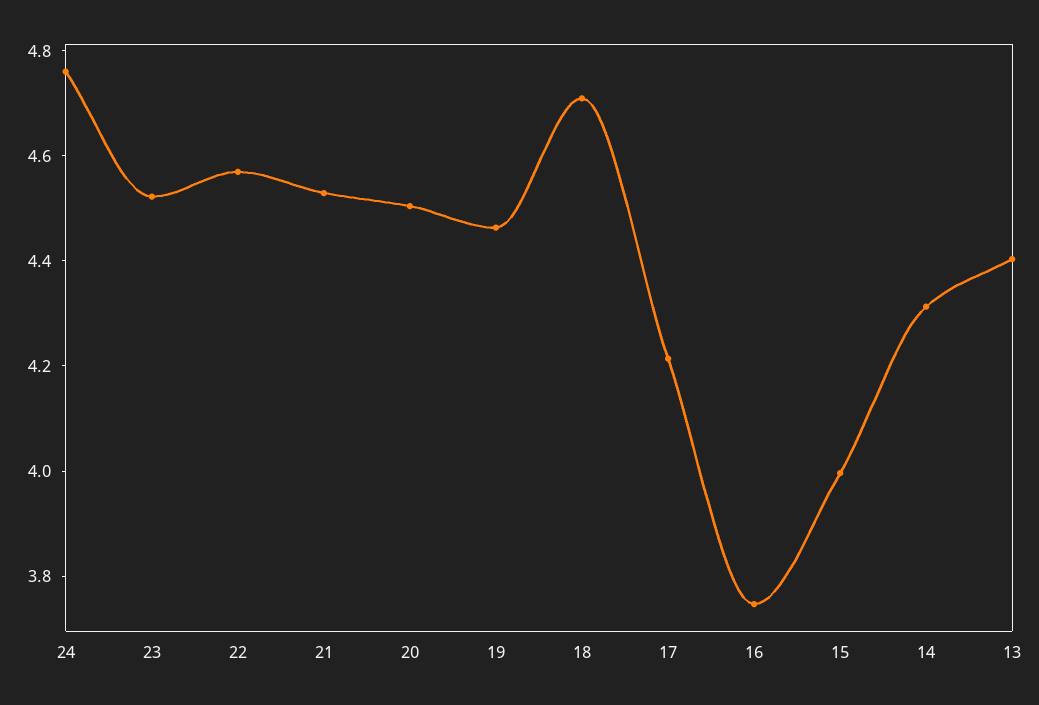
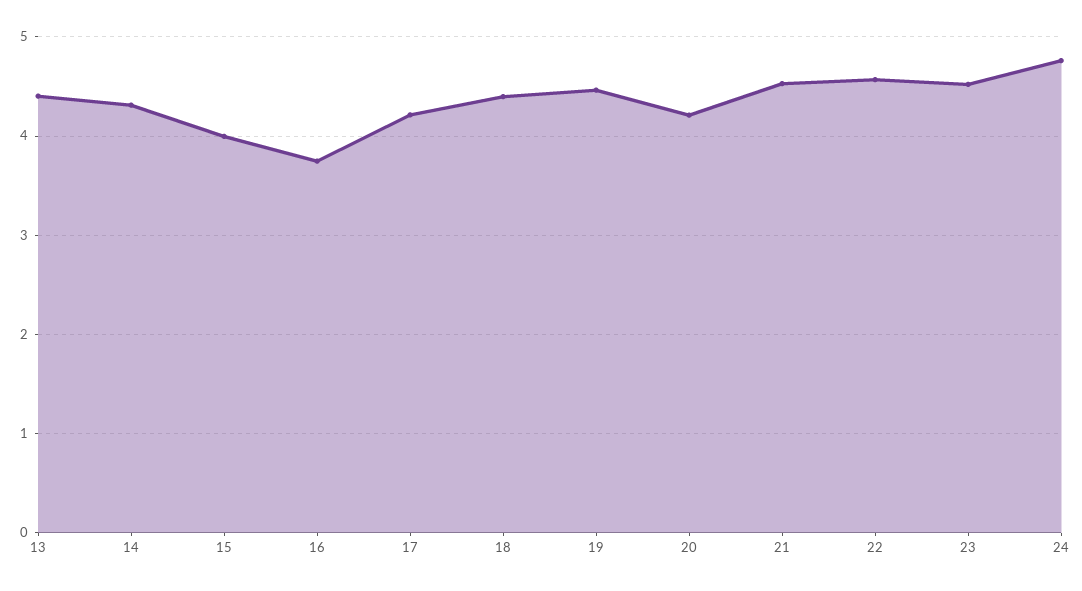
20: 4.5 -> 4.2
18: 4.7 -> 4.4

